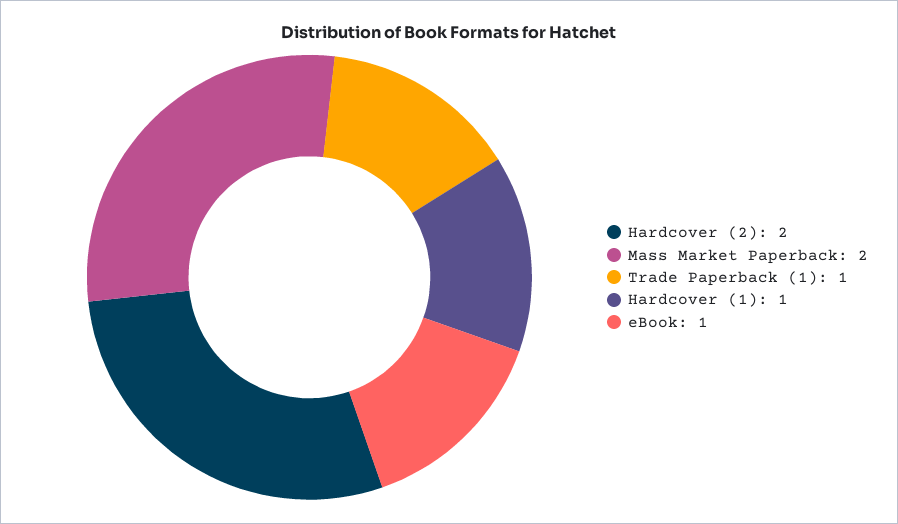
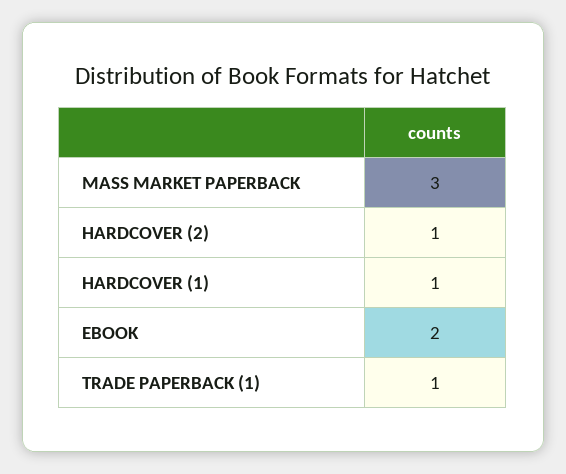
Hardcover (2): 2 -> 1
Mass Market Paperback: 2 -> 3
eBook: 1 -> 2

